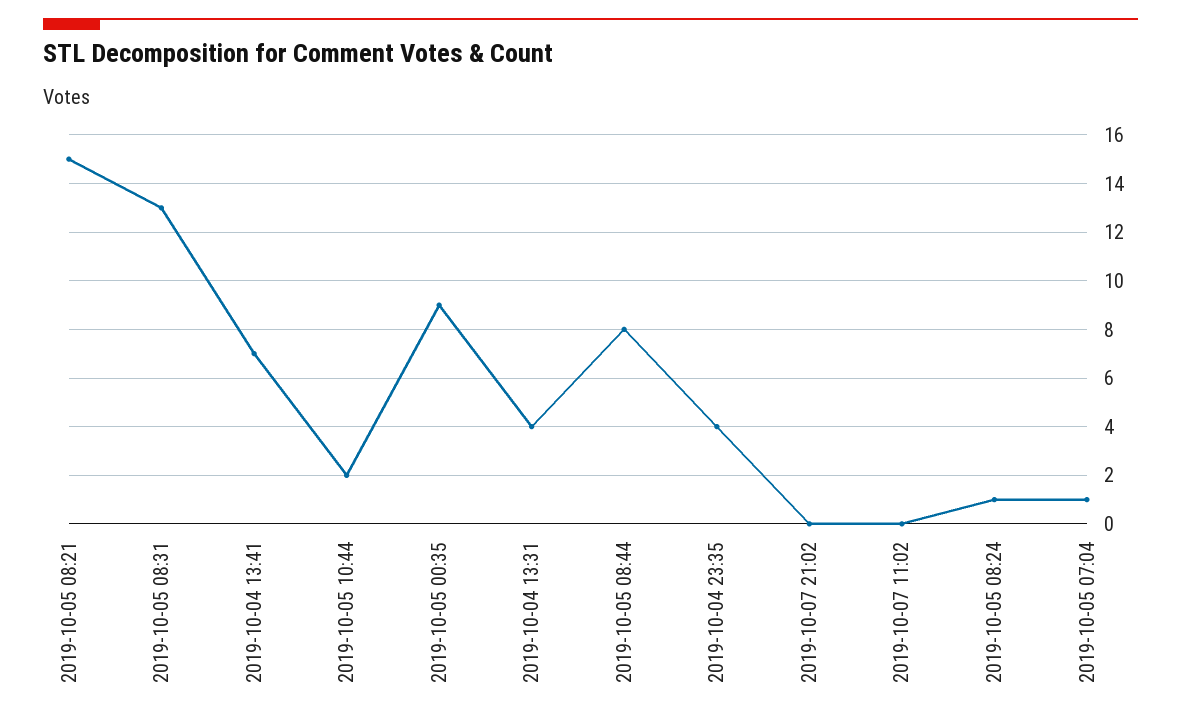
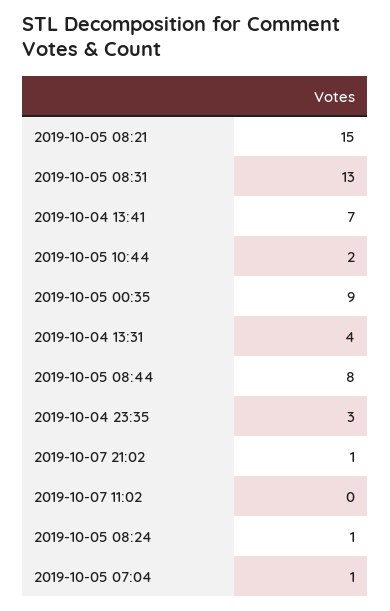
2019-10-04 23:35: 4 -> 3
2019-10-07 21:02: 0 -> 1

